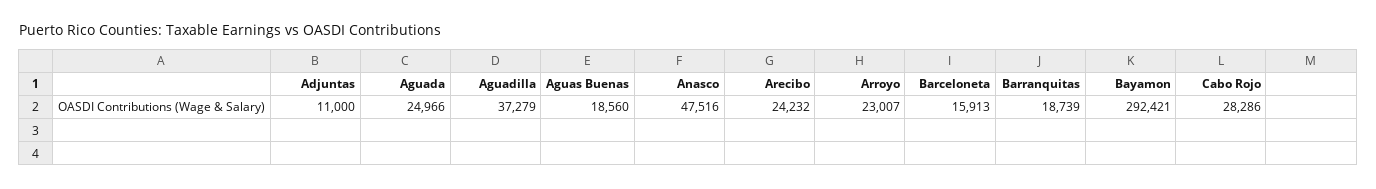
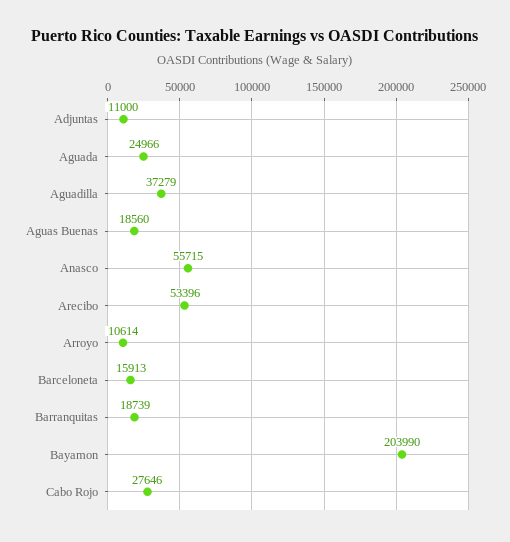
Anasco: 47516 -> 55715
Arecibo: 24232 -> 53396
Arroyo: 23007 -> 10614
Bayamon: 292421 -> 203990
Cabo Rojo: 28286 -> 27646

